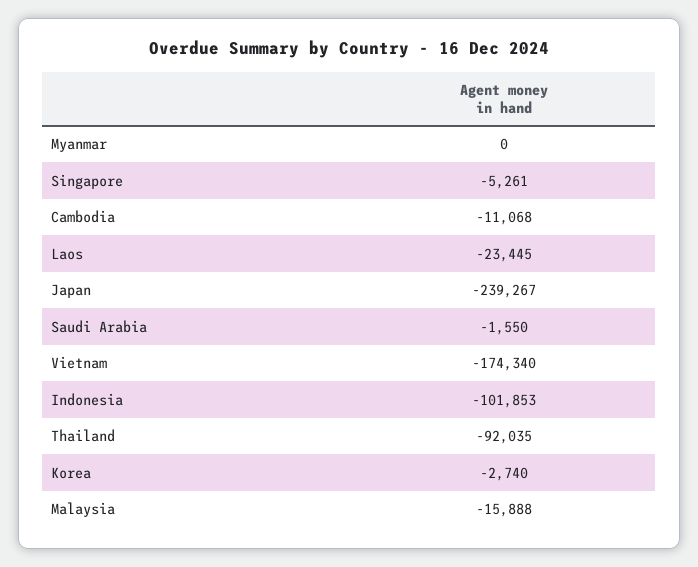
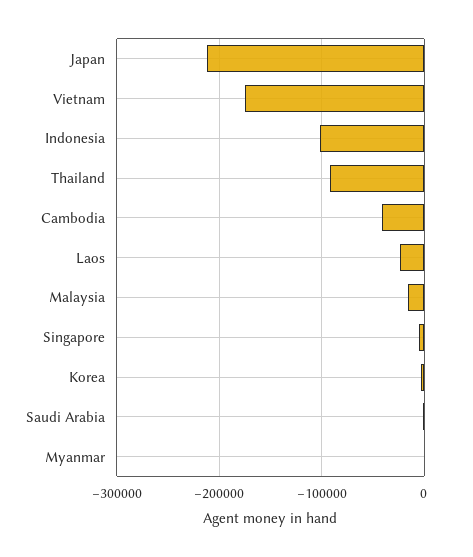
Cambodia: -11068 -> -40000
Japan: -239267 -> -210000

